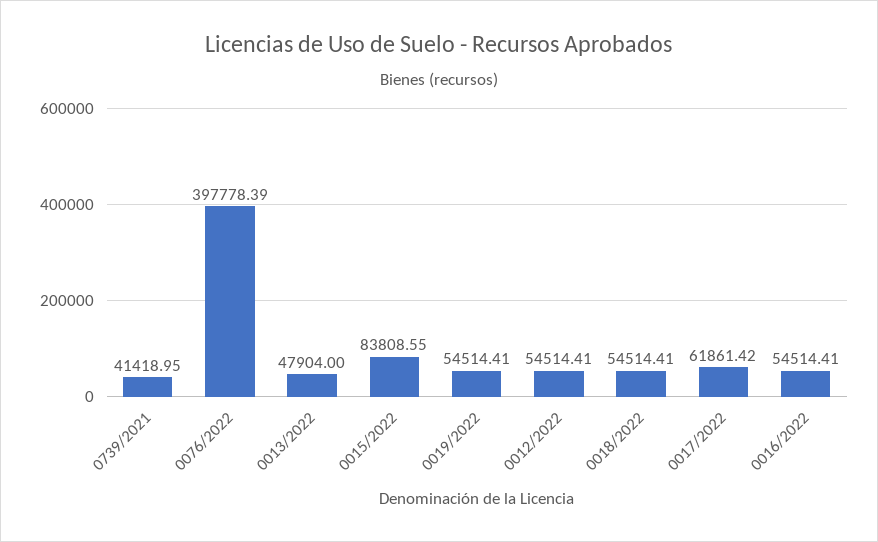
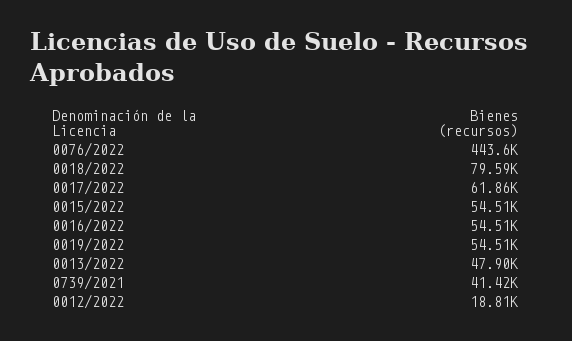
0076/2022: 397778.39 -> 443600
0015/2022: 83808.55 -> 54510
0012/2022: 54514.41 -> 18810
0018/2022: 54514.41 -> 79590

